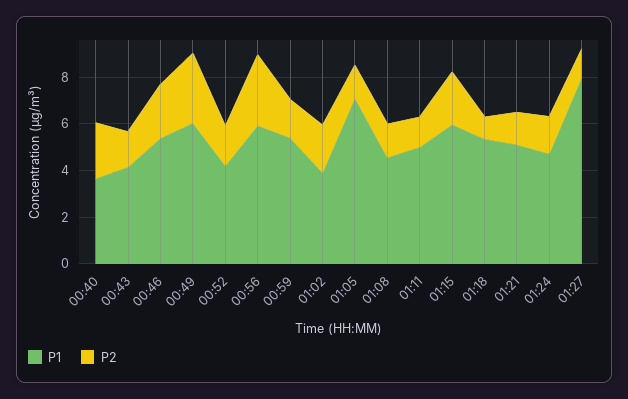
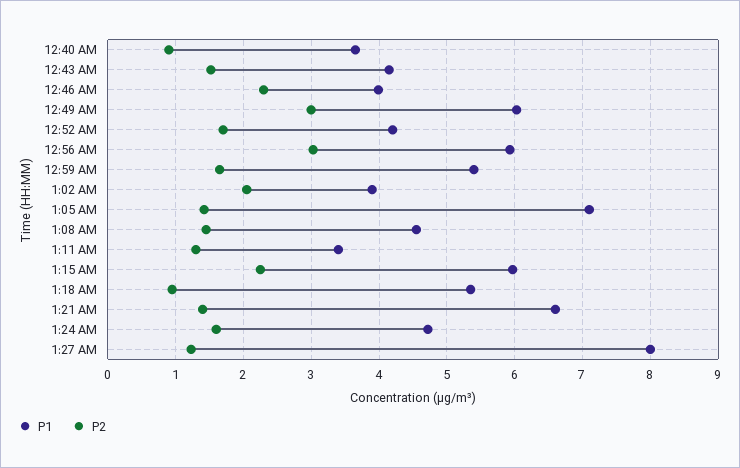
P2, 00:40: 2.5 -> 0.9
P1, 00:46: 5.5 -> 4
P1, 01:11: 5 -> 3.4
P1, 01:21: 5 -> 6.6

